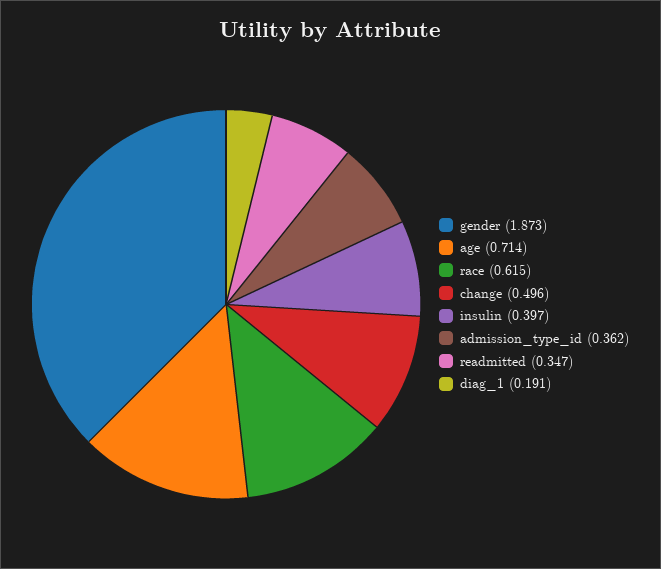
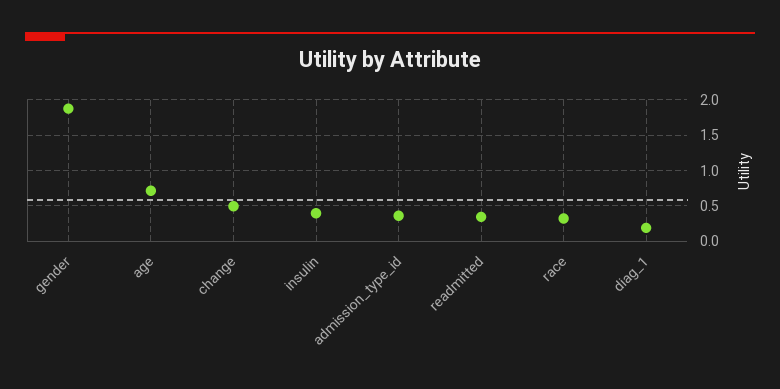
race: 0.615 -> 0.3

